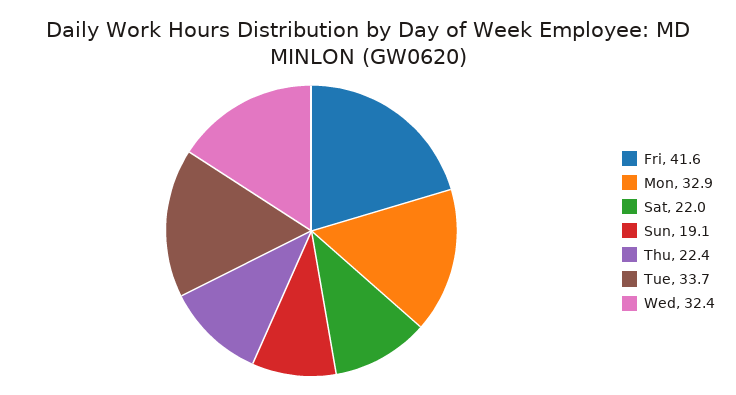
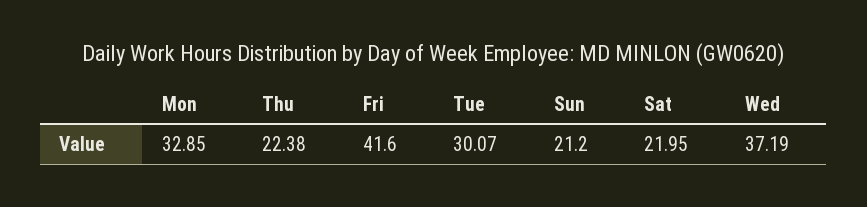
Sun: 19.1 -> 21.2
Tue: 33.7 -> 30.07
Wed: 32.4 -> 37.19

